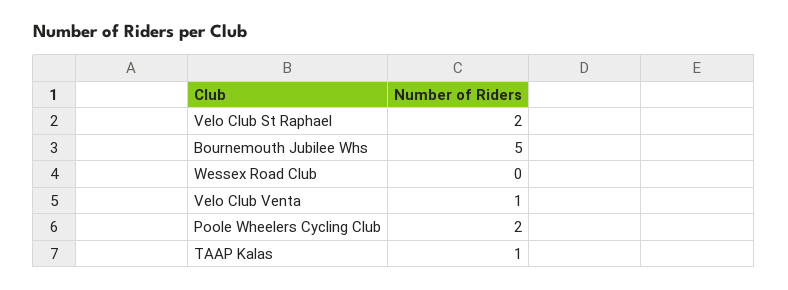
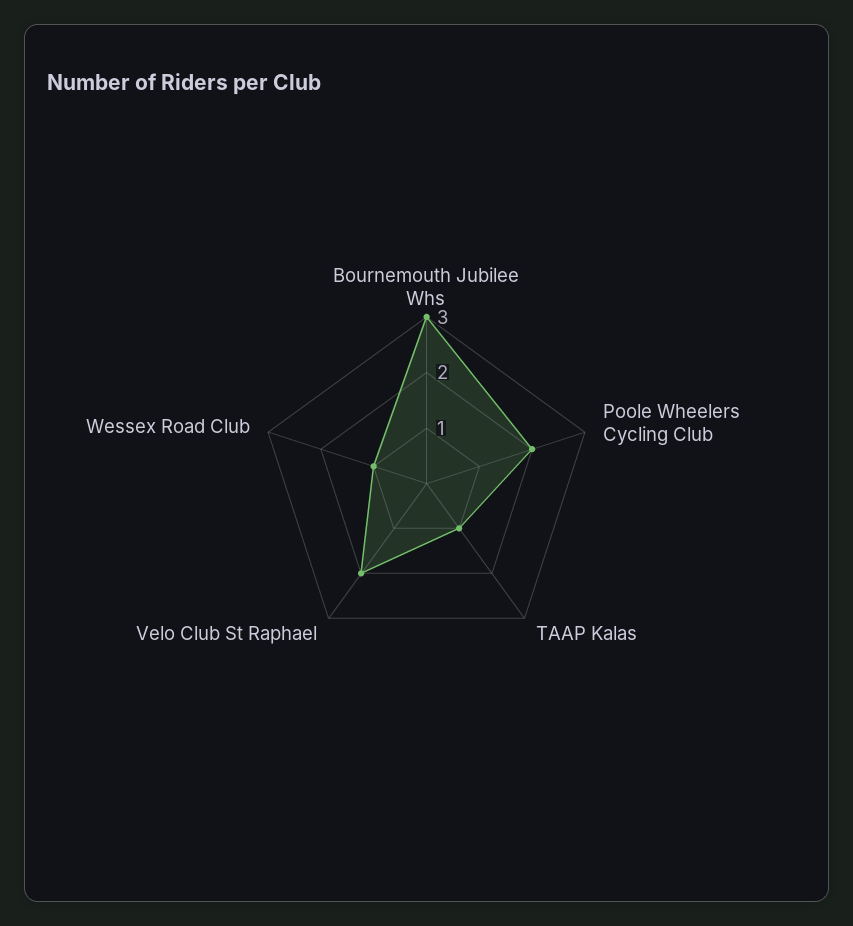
Bournemouth Jubilee Whs: 5 -> 3
Wessex Road Club: 0 -> 1
Velo Club Venta: 1 -> none

